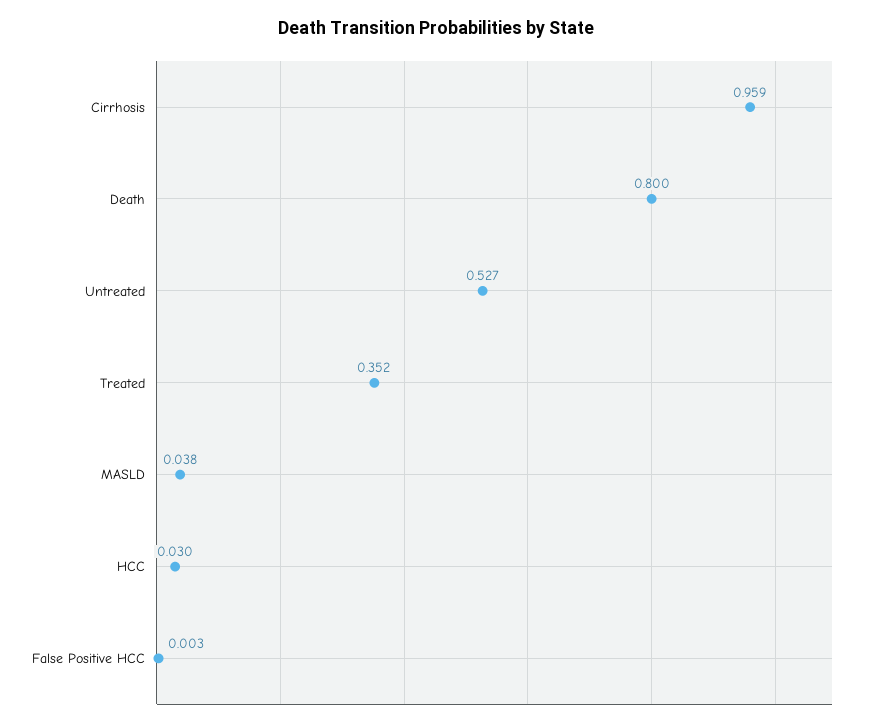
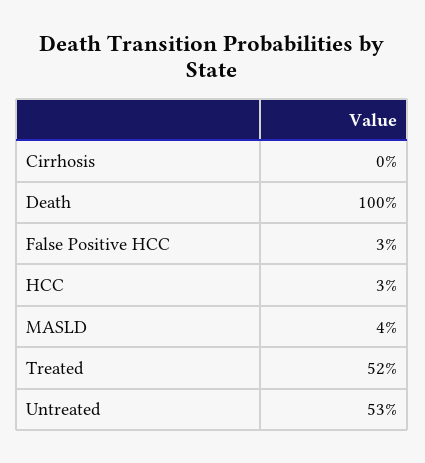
Cirrhosis: 0.959 -> 0
Death: 0.8 -> 1
Treated: 0.352 -> 0.52
False Positive HCC: 0.003 -> 0.03

